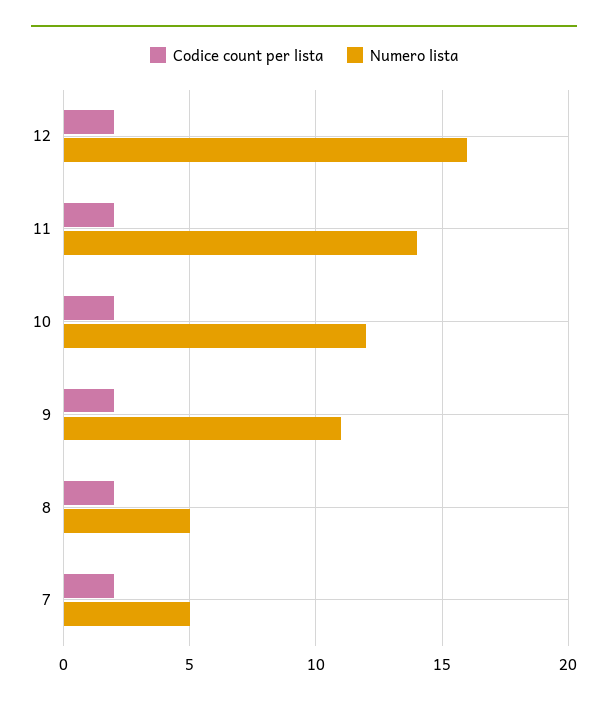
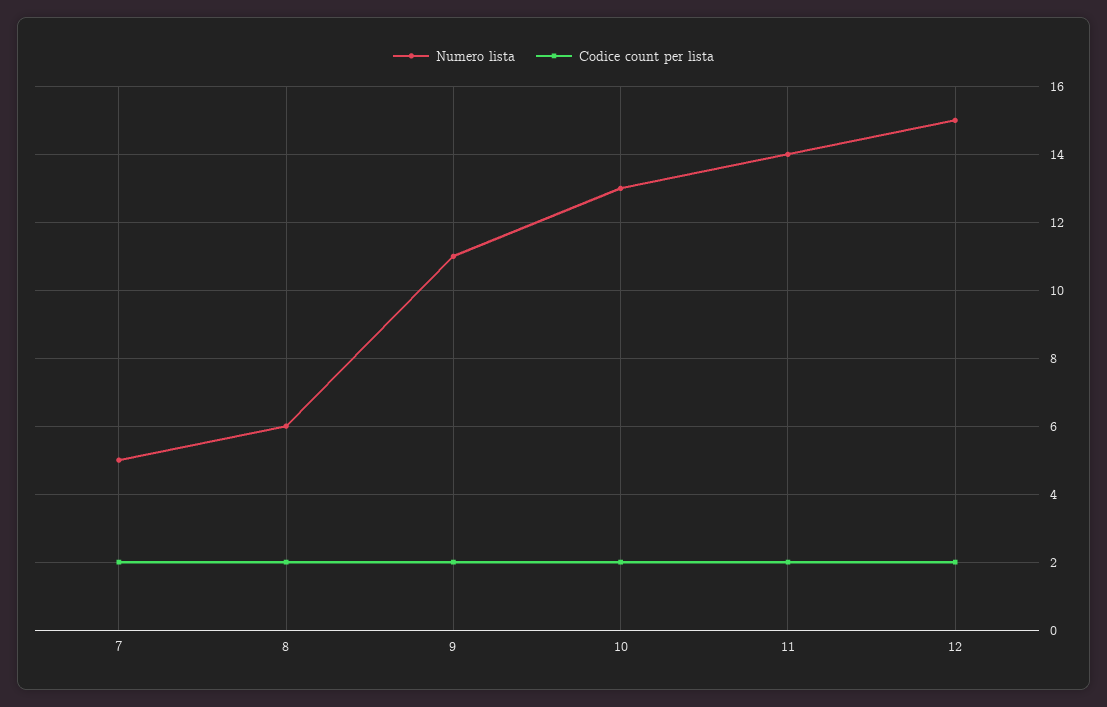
Numero lista, 12: 16 -> 15
Numero lista, 10: 12 -> 13
Numero lista, 8: 5 -> 6

